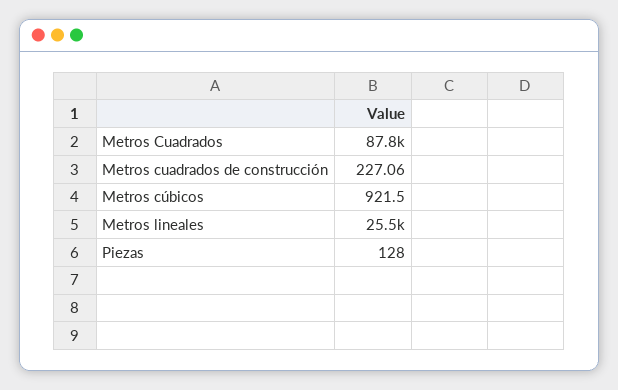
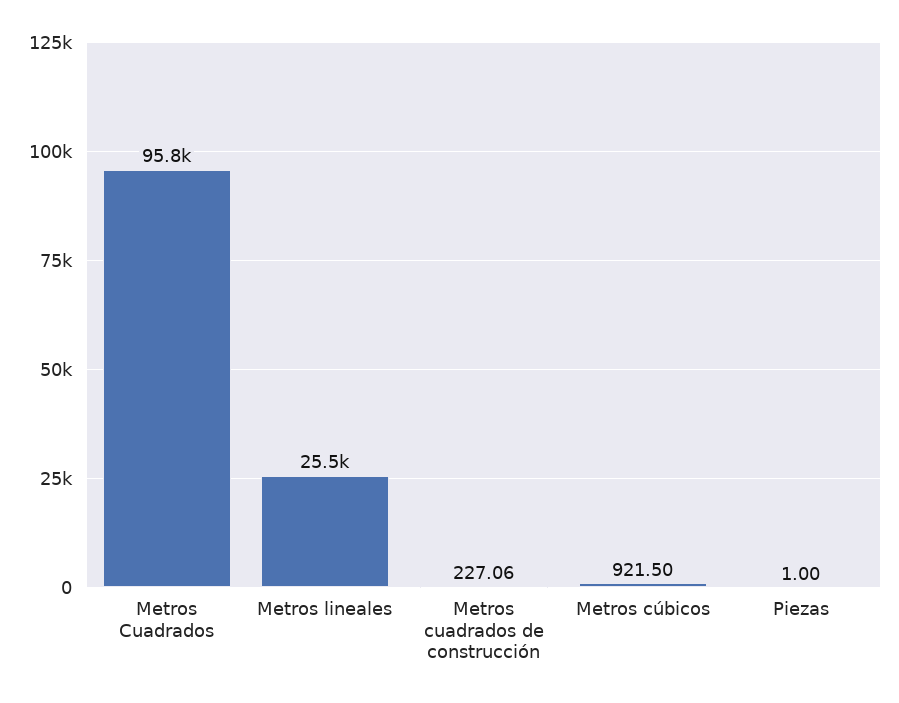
Metros Cuadrados: 87800 -> 95800
Piezas: 128 -> 1

